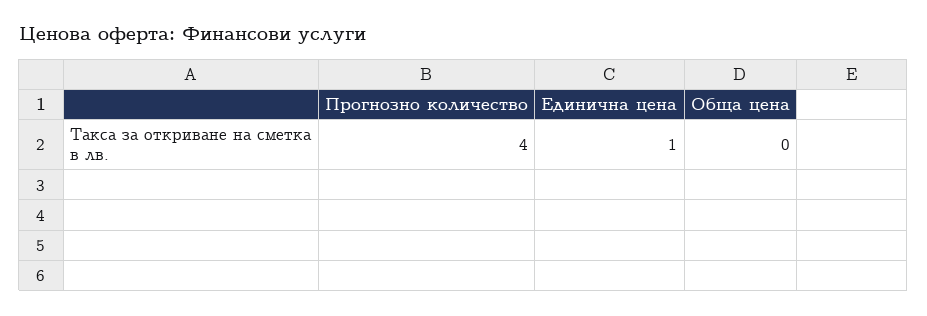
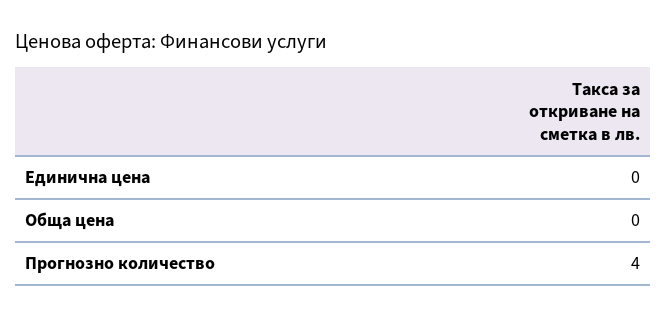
Единична цена: 1 -> 0

